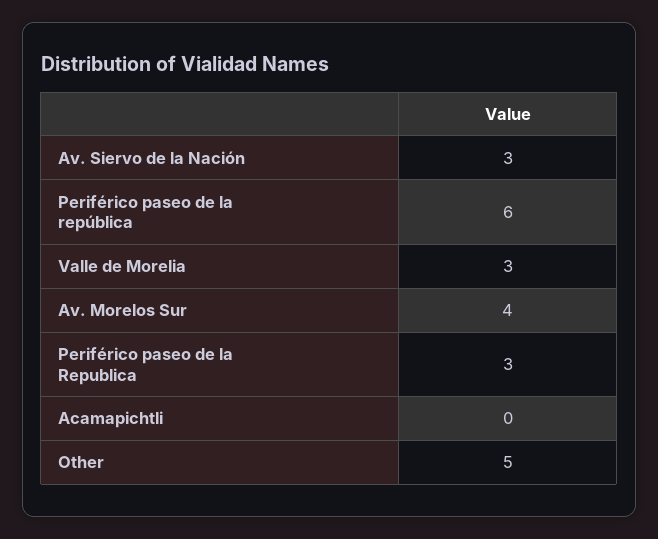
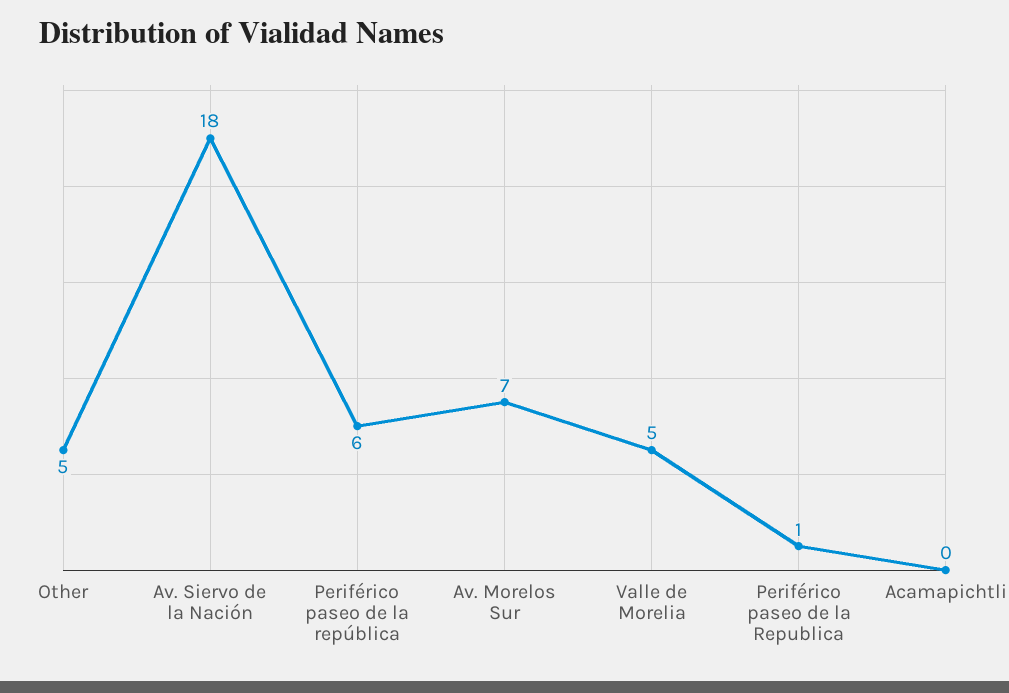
Av. Siervo de la Nación: 3 -> 18
Valle de Morelia: 3 -> 5
Av. Morelos Sur: 4 -> 7
Periférico paseo de la Republica: 3 -> 1

